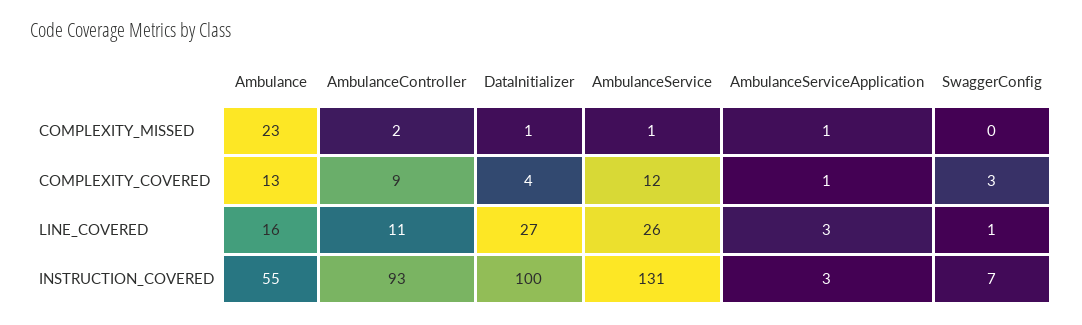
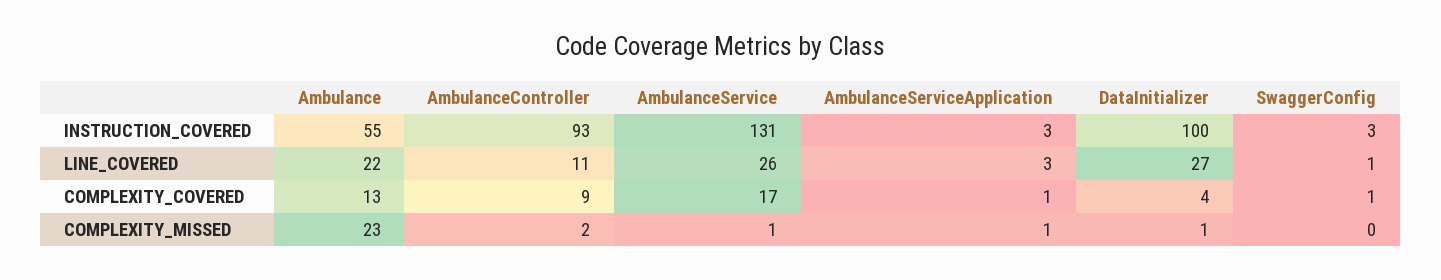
AmbulanceService, COMPLEXITY_COVERED: 12 -> 17
SwaggerConfig, COMPLEXITY_COVERED: 3 -> 1
Ambulance, LINE_COVERED: 16 -> 22
SwaggerConfig, INSTRUCTION_COVERED: 7 -> 3

